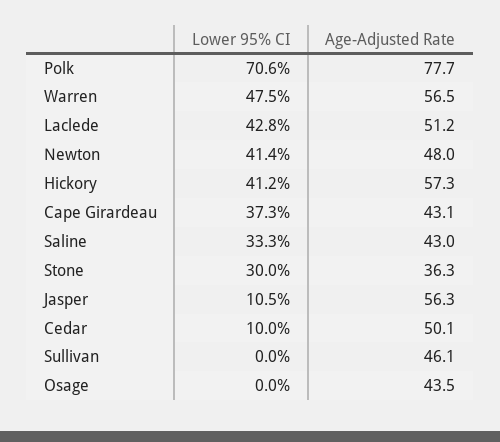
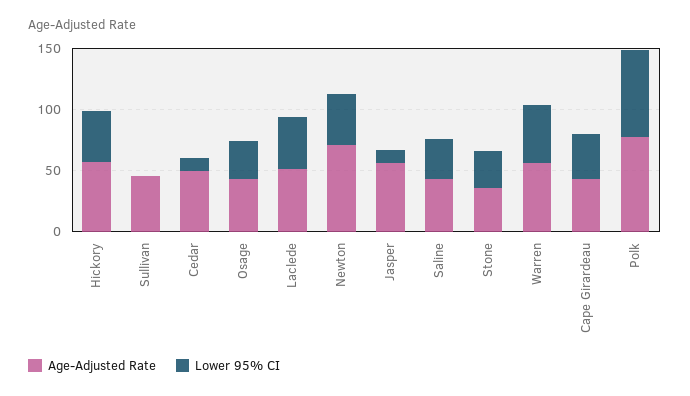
Age-Adjusted Rate, Newton: 48 -> 70
Lower 95% CI, Osage: 0 -> 30

